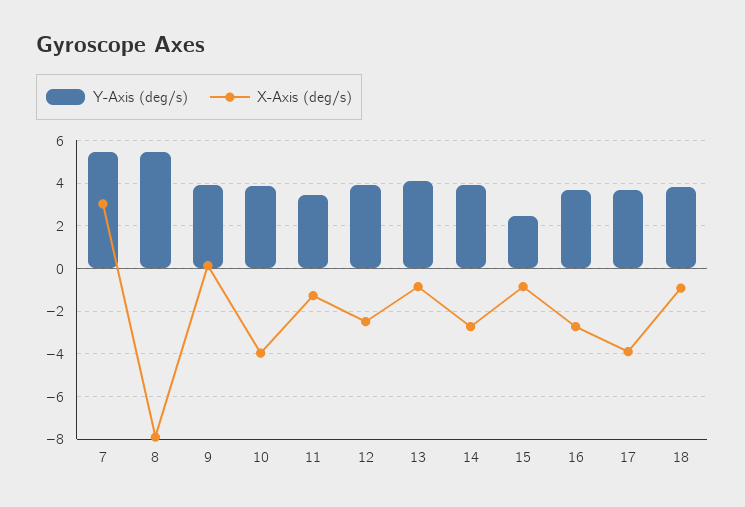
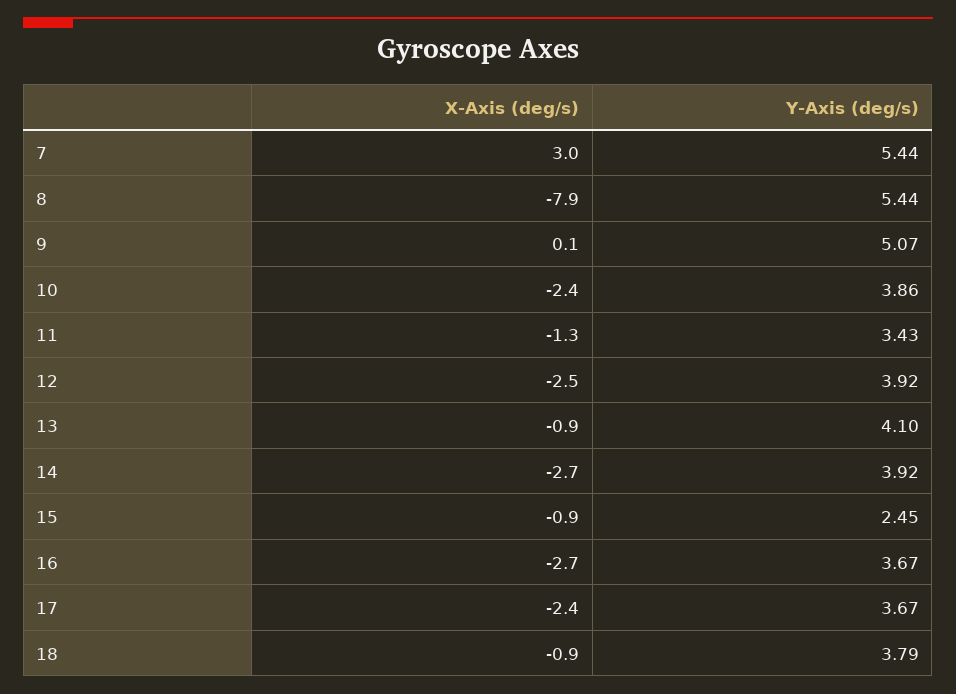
Y-Axis (deg/s), 9: 4 -> 5.07
X-Axis (deg/s), 10: -4 -> -2.4
X-Axis (deg/s), 17: -4 -> -2.4

